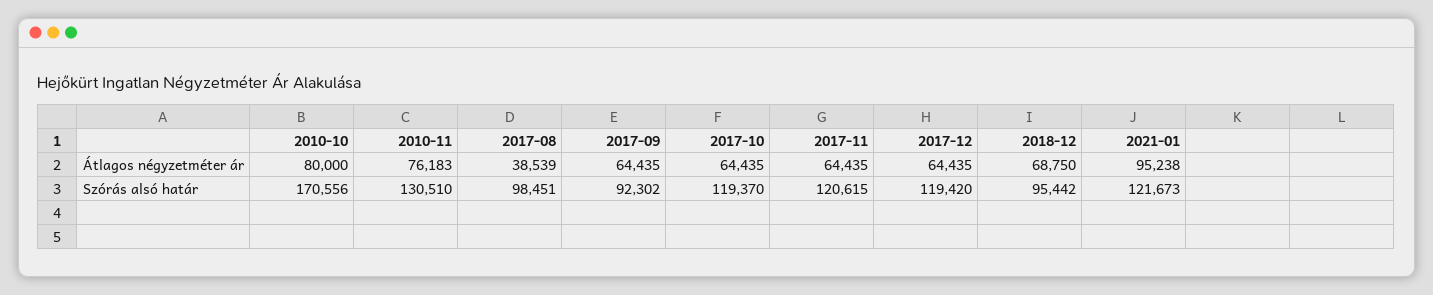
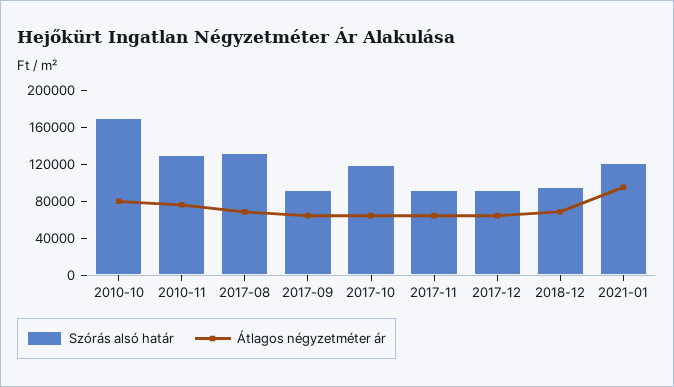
Átlagos négyzetméter ár, 2017-08: 38539 -> 70000
Szórás alsó határ, 2017-08: 98451 -> 130000
Szórás alsó határ, 2017-11: 120615 -> 90000
Szórás alsó határ, 2017-12: 119420 -> 90000

